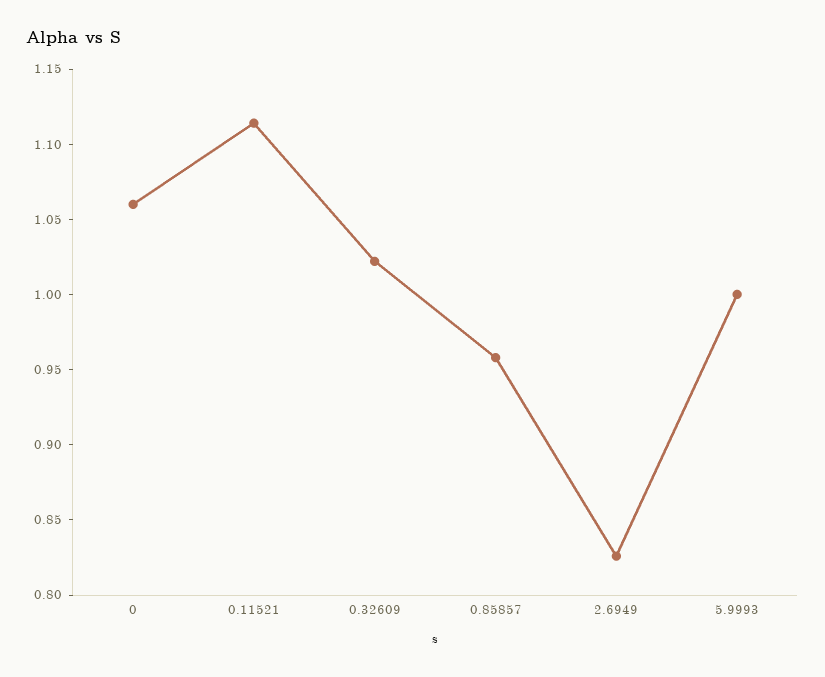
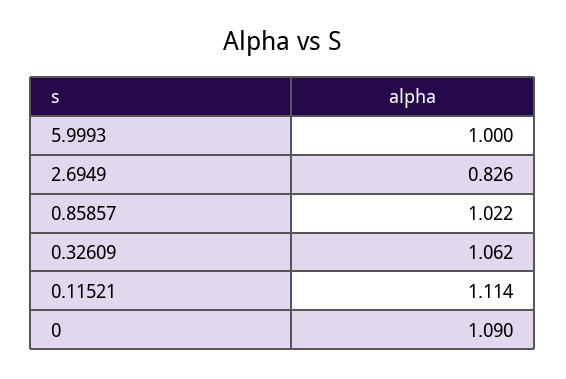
0: 1.06 -> 1.09
0.32609: 1.02 -> 1.062
0.85857: 0.96 -> 1.022

